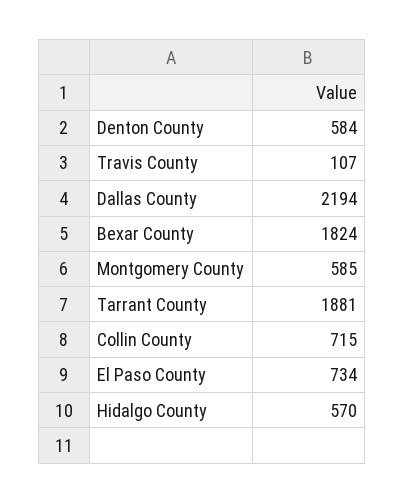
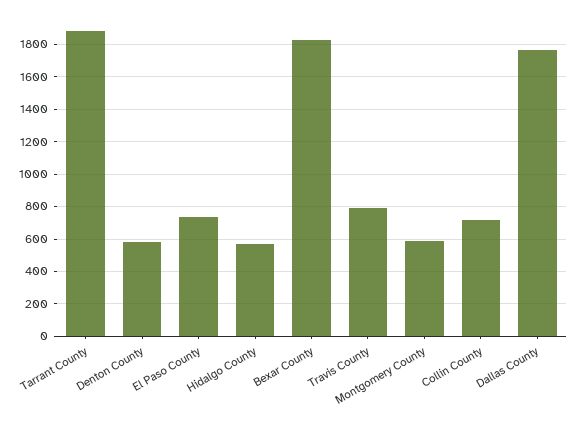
Travis County: 107 -> 800
Dallas County: 2194 -> 1750

